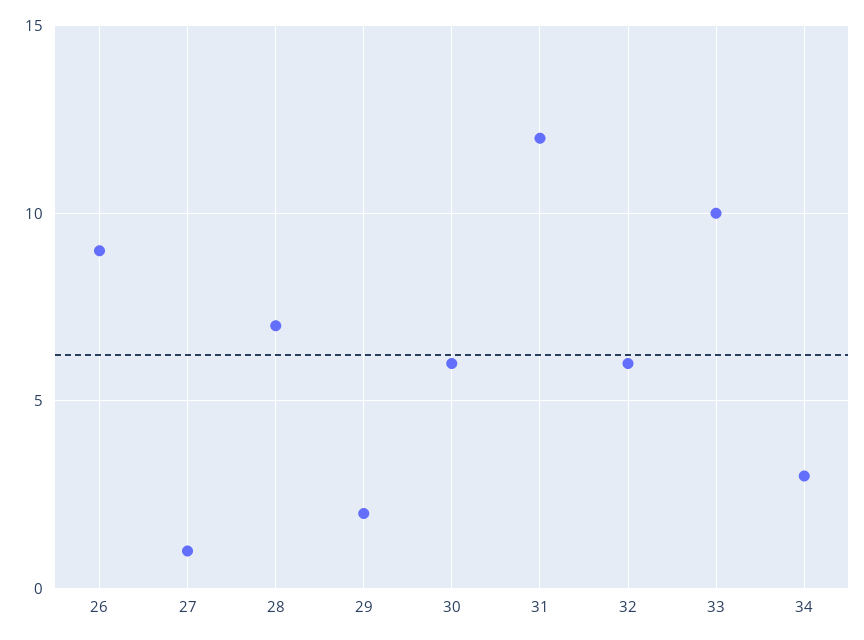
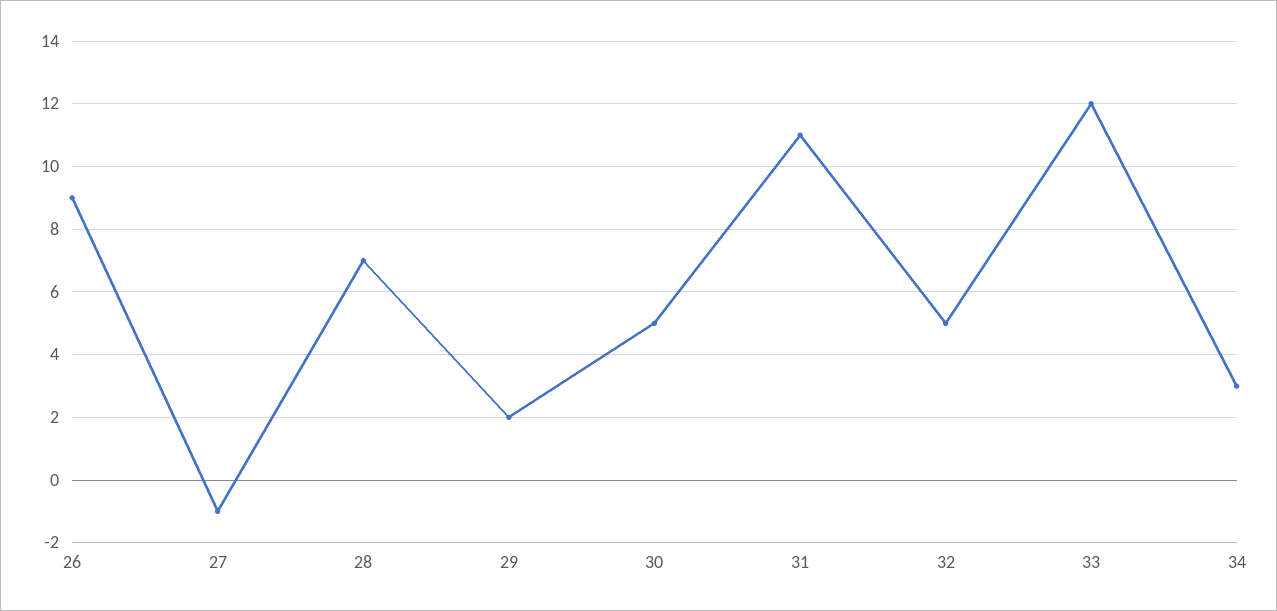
27: 1 -> -1
30: 6 -> 5
31: 12 -> 11
32: 6 -> 5
33: 10 -> 12

